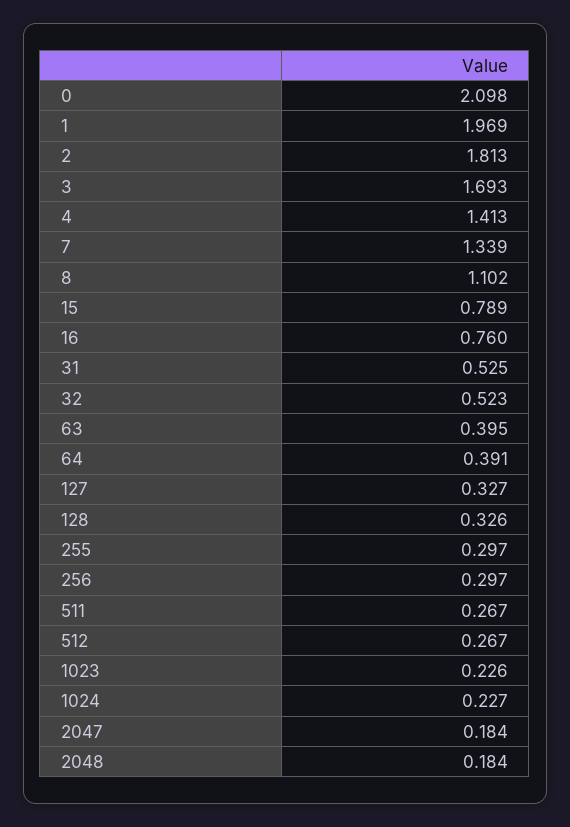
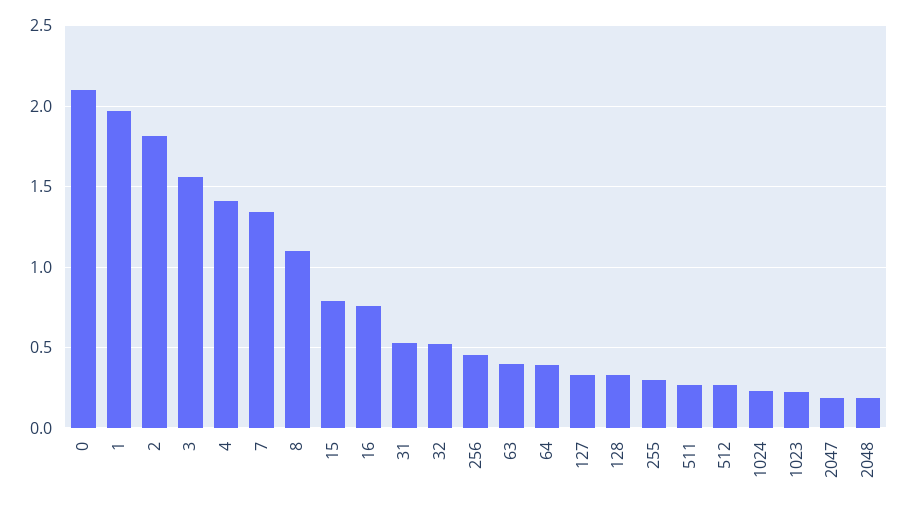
3: 1.693 -> 1.55
256: 0.297 -> 0.45

